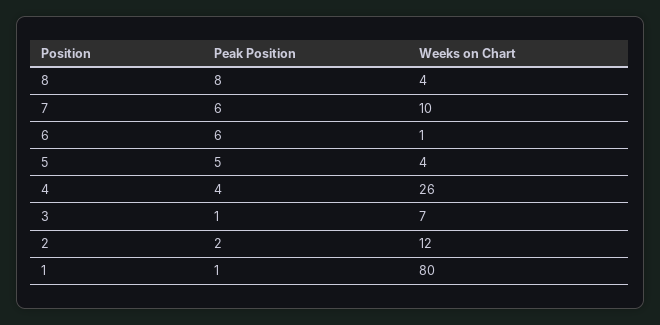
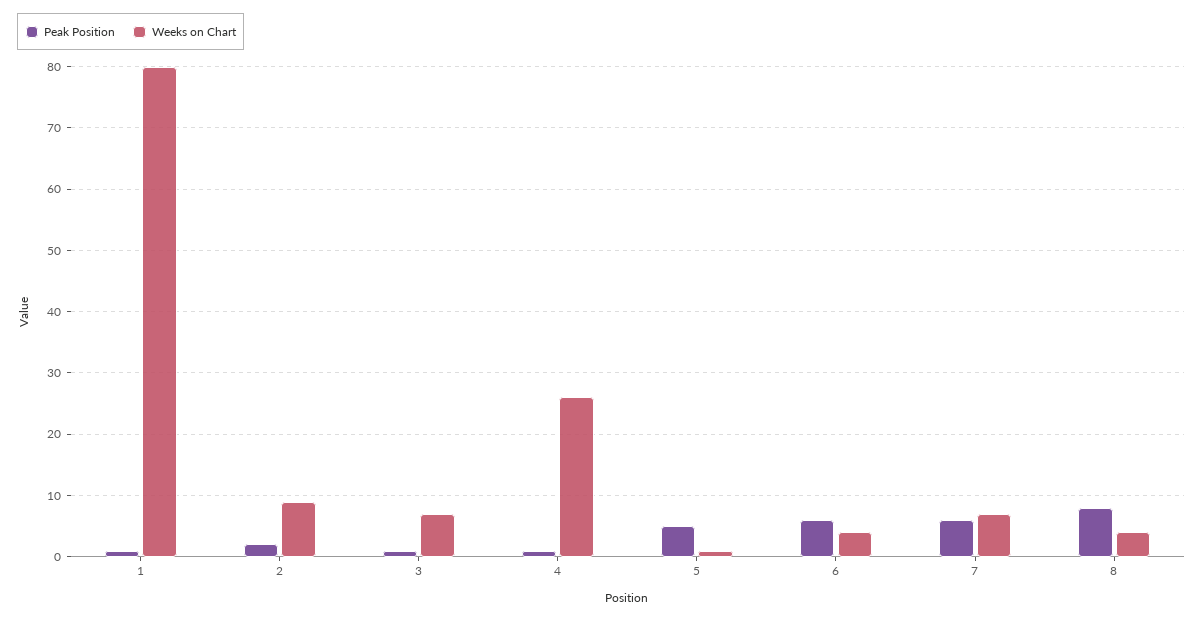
Weeks on Chart, 7: 10 -> 7
Weeks on Chart, 6: 1 -> 4
Weeks on Chart, 5: 4 -> 1
Peak Position, 4: 4 -> 1
Weeks on Chart, 2: 12 -> 9

